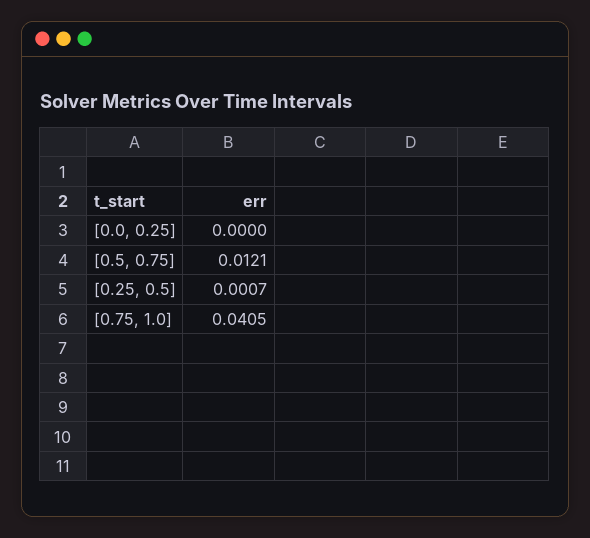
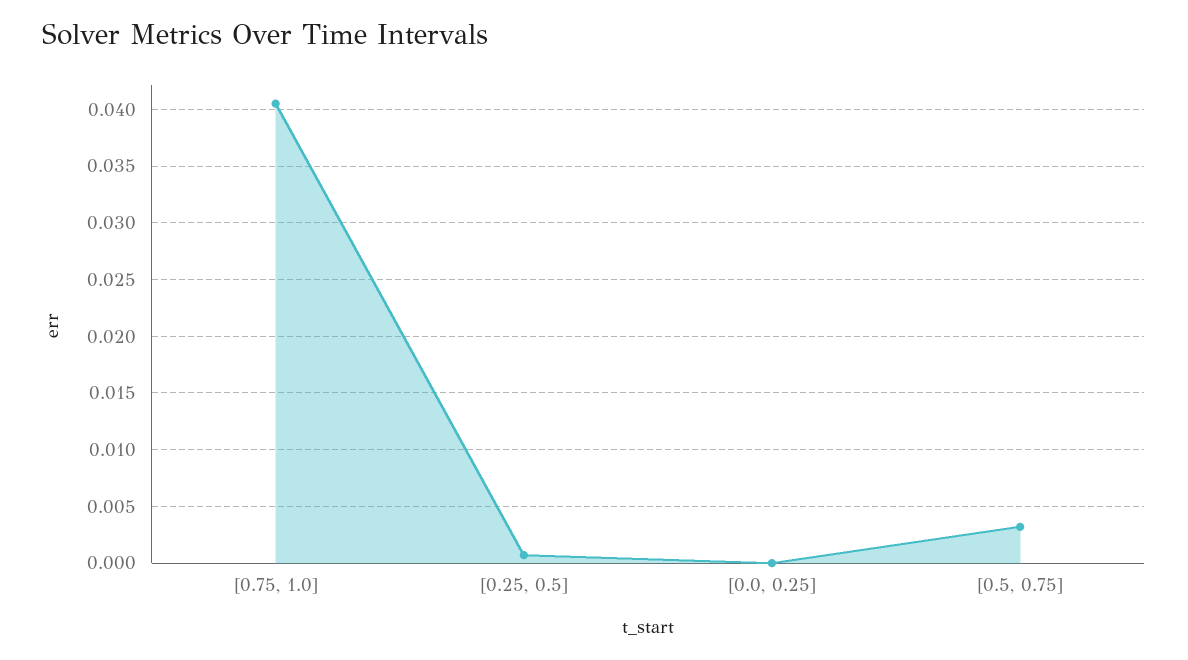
[0.5, 0.75]: 0.0121 -> 0.003

